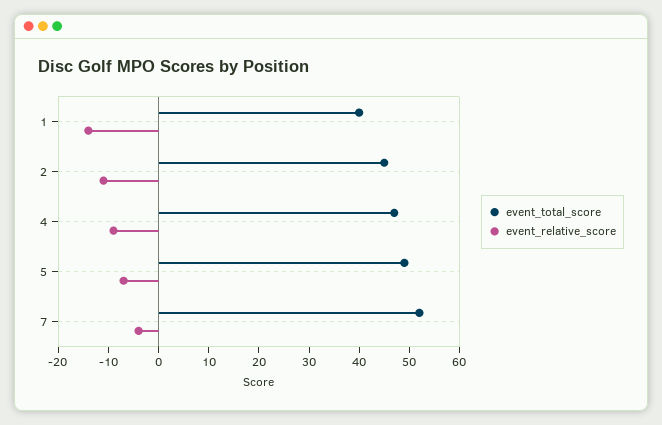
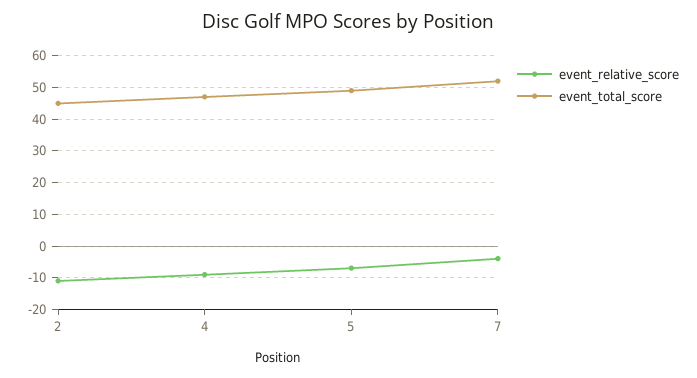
event_total_score, 1: 40 -> none
event_relative_score, 1: -15 -> none

